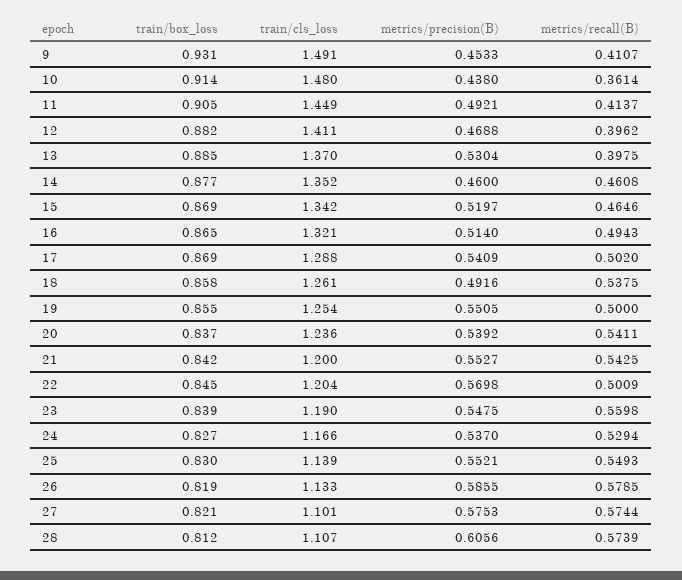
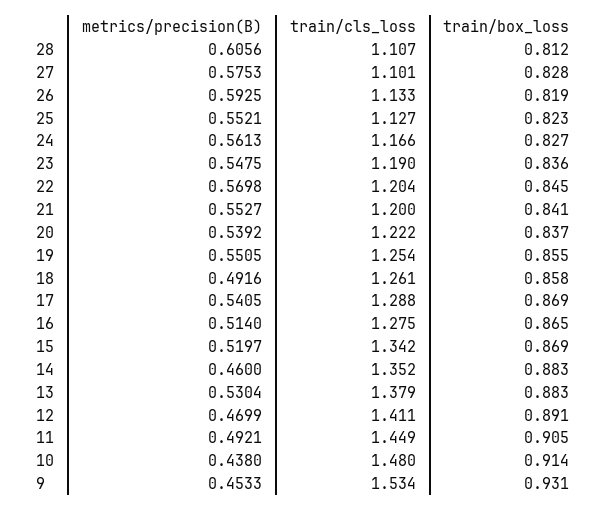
train/cls_loss, 9: 1.491 -> 1.534
metrics/recall(B), 9: 0.4107 -> none
metrics/recall(B), 10: 0.3614 -> none
metrics/recall(B), 11: 0.4137 -> none
train/box_loss, 12: 0.882 -> 0.891
metrics/precision(B), 12: 0.4688 -> 0.4699
metrics/recall(B), 12: 0.3962 -> none
train/box_loss, 13: 0.885 -> 0.883
train/cls_loss, 13: 1.37 -> 1.379
metrics/recall(B), 13: 0.3975 -> none
train/box_loss, 14: 0.877 -> 0.883
metrics/recall(B), 14: 0.4608 -> none
metrics/recall(B), 15: 0.4646 -> none
train/cls_loss, 16: 1.321 -> 1.275
metrics/recall(B), 16: 0.4943 -> none
metrics/precision(B), 17: 0.5409 -> 0.5405
metrics/recall(B), 17: 0.502 -> none
metrics/recall(B), 18: 0.5375 -> none
metrics/recall(B), 19: 0.5 -> none
train/cls_loss, 20: 1.236 -> 1.222
metrics/recall(B), 20: 0.5411 -> none
train/box_loss, 21: 0.842 -> 0.841
metrics/recall(B), 21: 0.5425 -> none
metrics/recall(B), 22: 0.5009 -> none
train/box_loss, 23: 0.839 -> 0.836
metrics/recall(B), 23: 0.5598 -> none
metrics/precision(B), 24: 0.537 -> 0.5613
metrics/recall(B), 24: 0.5294 -> none
train/box_loss, 25: 0.83 -> 0.823
train/cls_loss, 25: 1.139 -> 1.127
metrics/recall(B), 25: 0.5493 -> none
metrics/precision(B), 26: 0.5855 -> 0.5925
metrics/recall(B), 26: 0.5785 -> none
train/box_loss, 27: 0.821 -> 0.828
metrics/recall(B), 27: 0.5744 -> none
metrics/recall(B), 28: 0.5739 -> none

